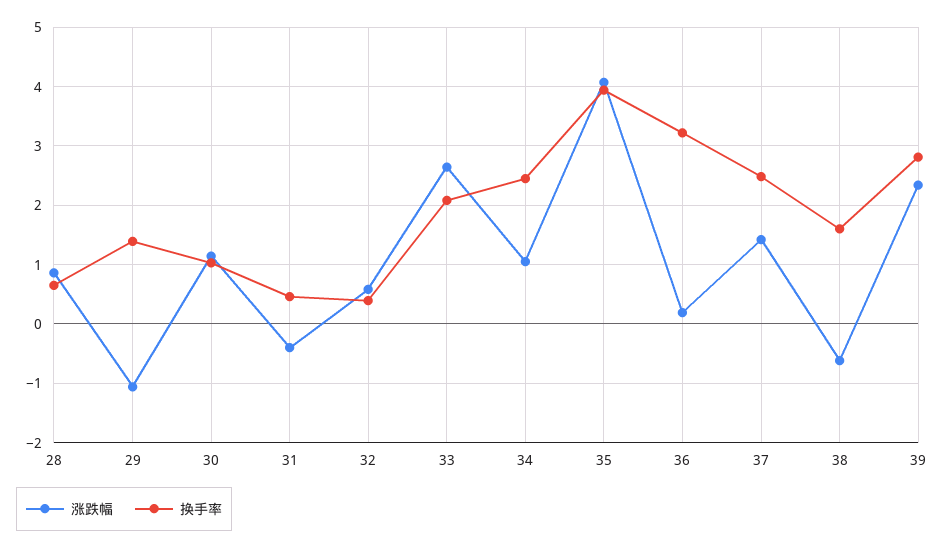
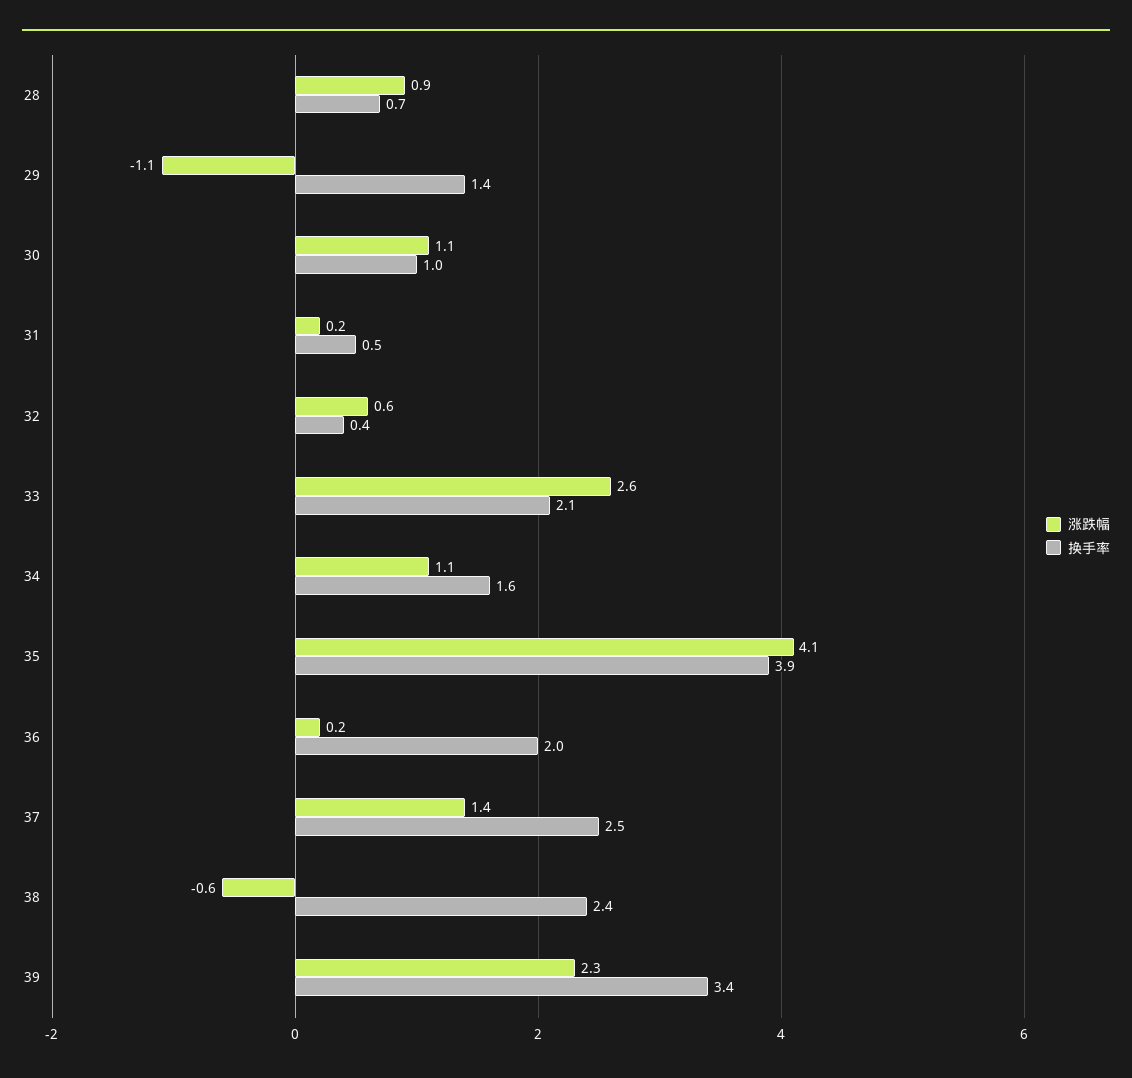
涨跌幅, 31: -0.4 -> 0.2
换手率, 34: 2.4 -> 1.6
换手率, 36: 3.2 -> 2
换手率, 38: 1.6 -> 2.4
换手率, 39: 2.8 -> 3.4

